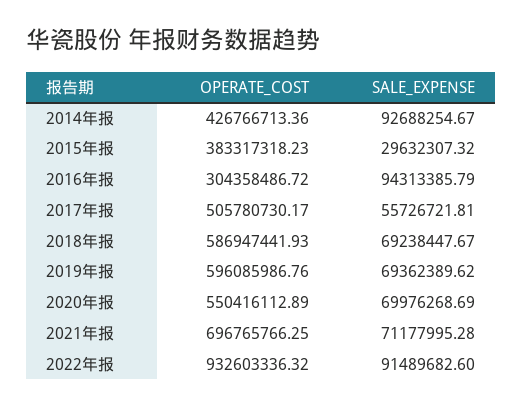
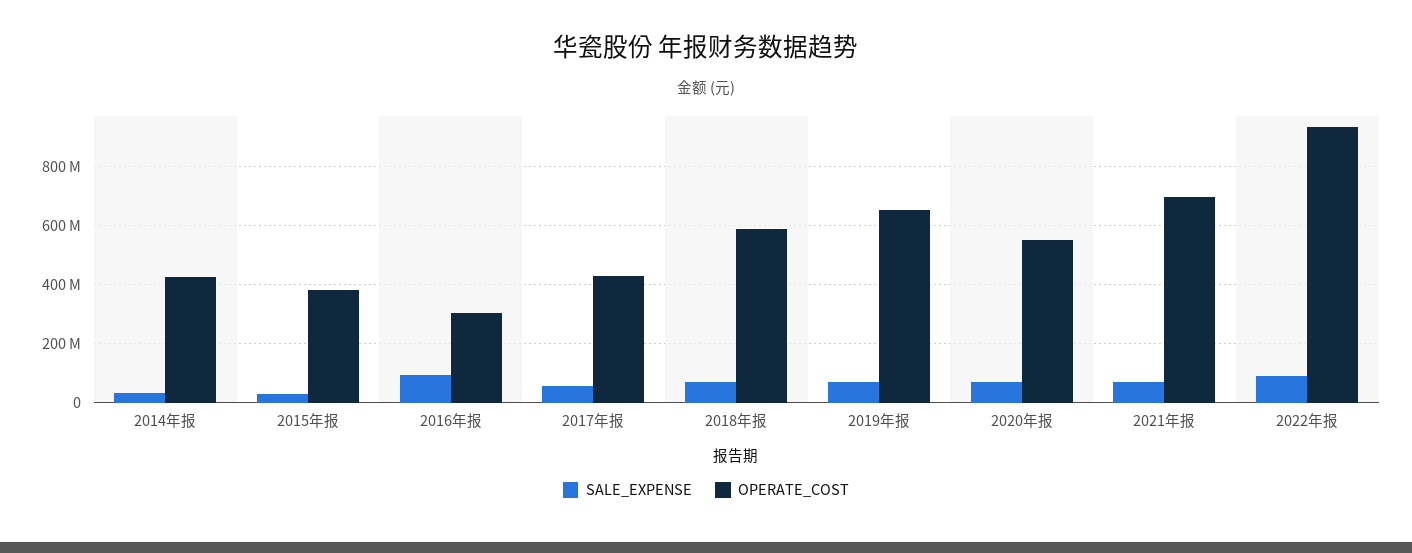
SALE_EXPENSE, 2014年报: 92688254.67 -> 25000000
OPERATE_COST, 2017年报: 505780730.17 -> 425000000
OPERATE_COST, 2019年报: 596085986.76 -> 650000000

